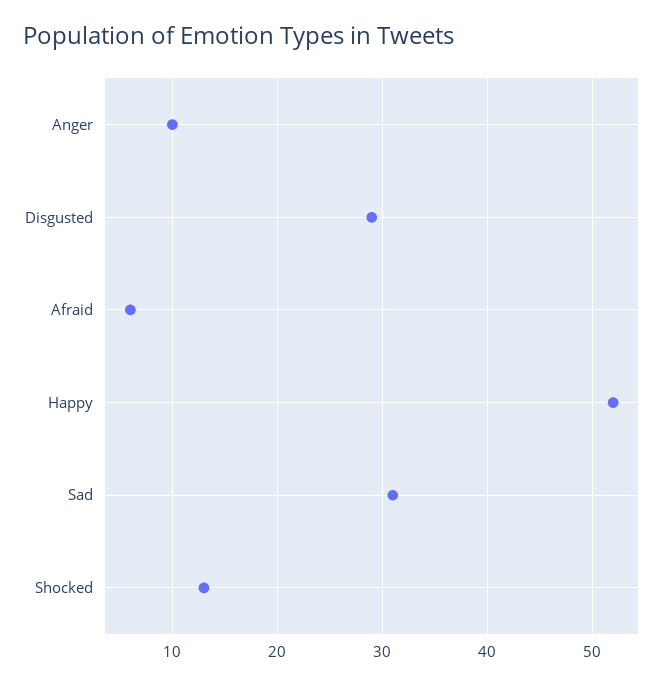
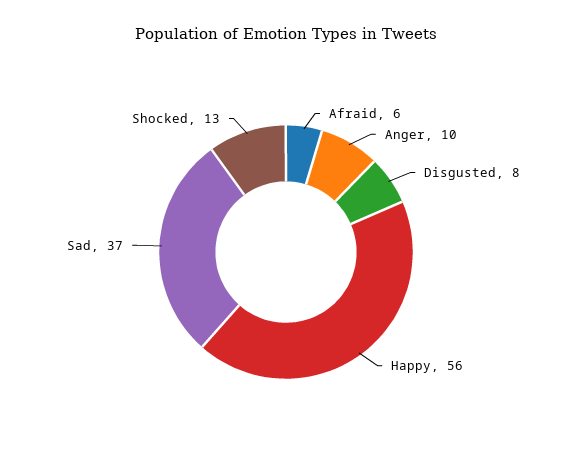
Disgusted: 29 -> 8
Happy: 52 -> 56
Sad: 31 -> 37

